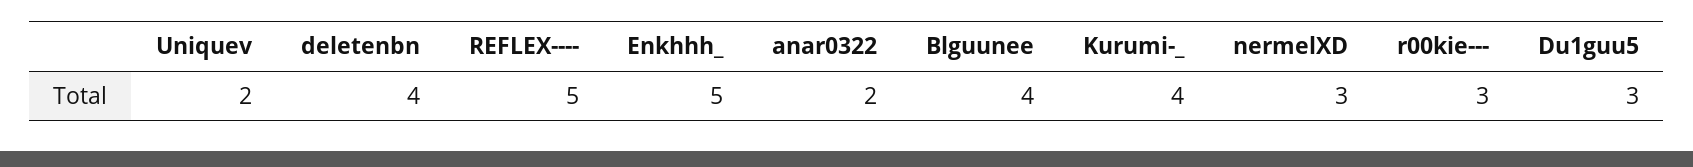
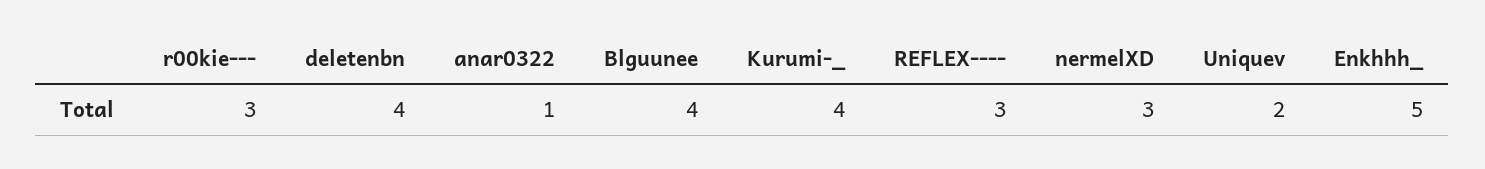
REFLEX----: 5 -> 3
anar0322: 2 -> 1
Du1guu5: 3 -> none

